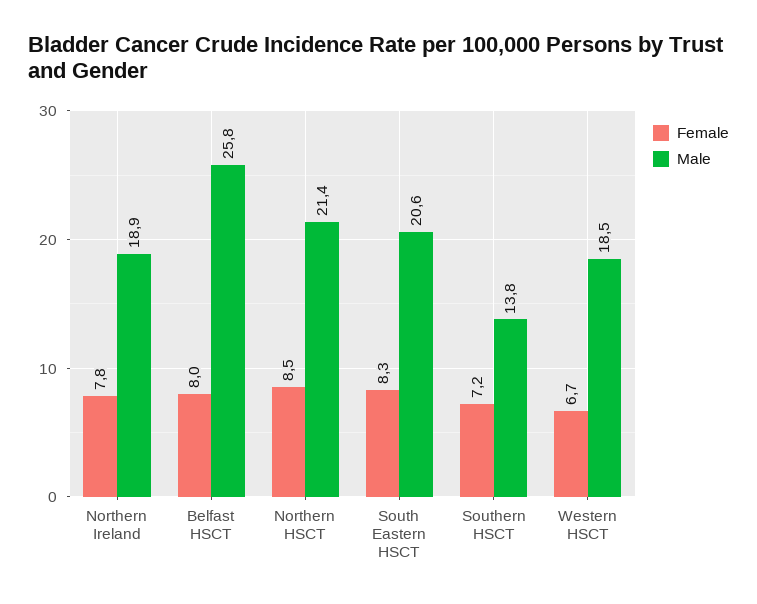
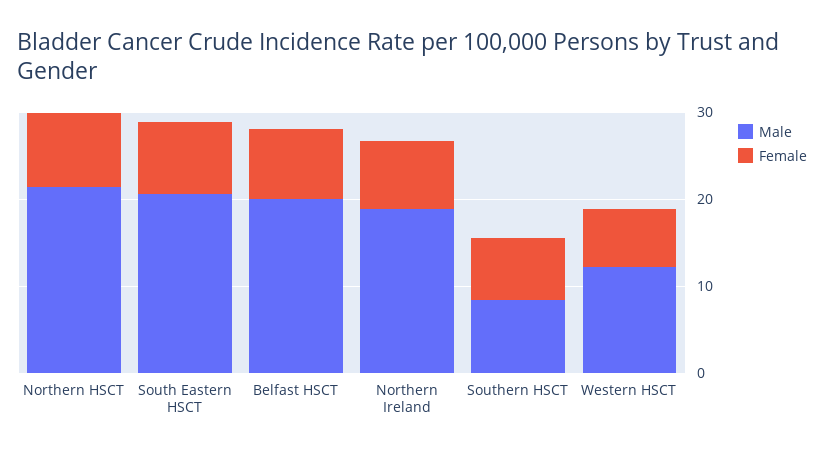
Male, Belfast HSCT: 25.8 -> 20
Male, Southern HSCT: 13.8 -> 8
Male, Western HSCT: 18.5 -> 12

